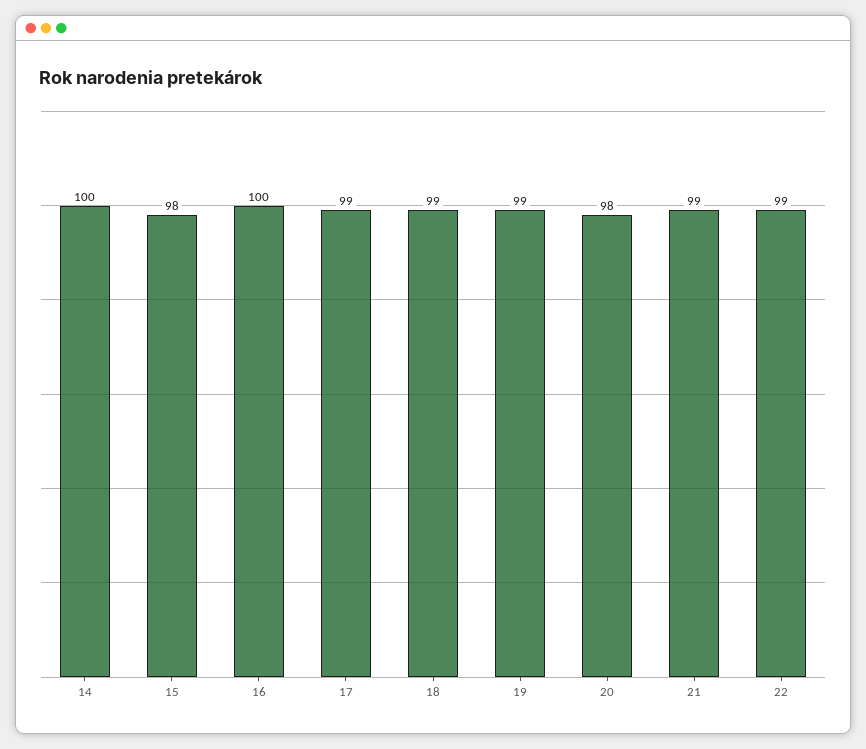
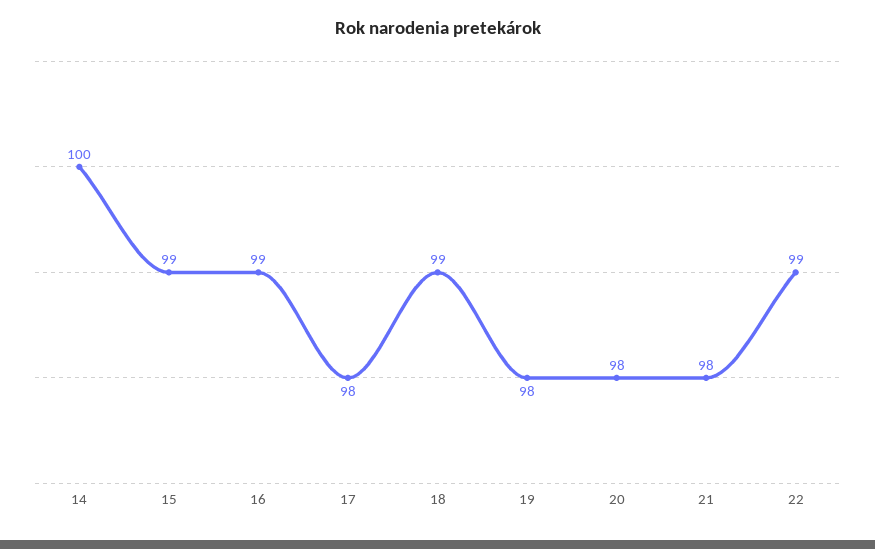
15: 98 -> 99
16: 100 -> 99
17: 99 -> 98
19: 99 -> 98
21: 99 -> 98

